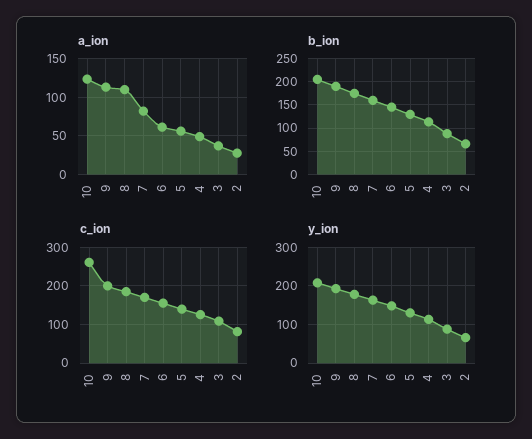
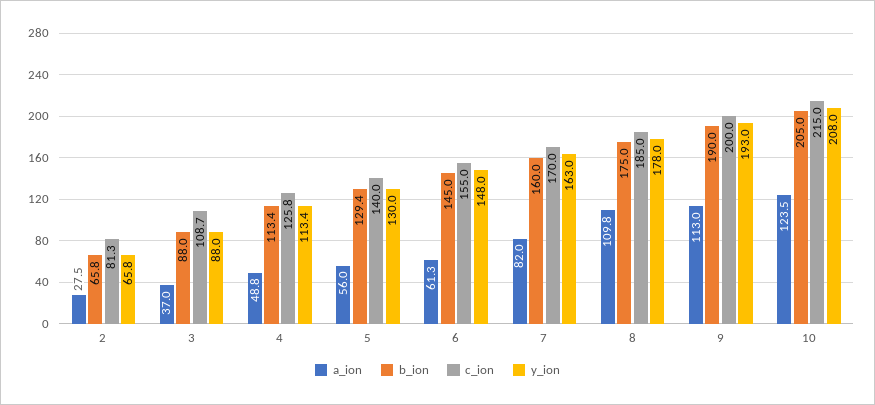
c_ion, 10: 260 -> 215

